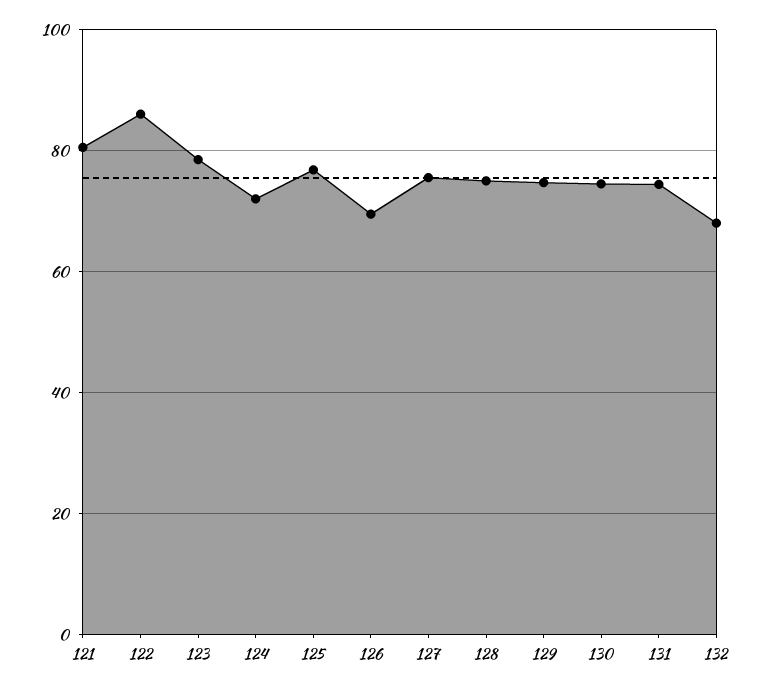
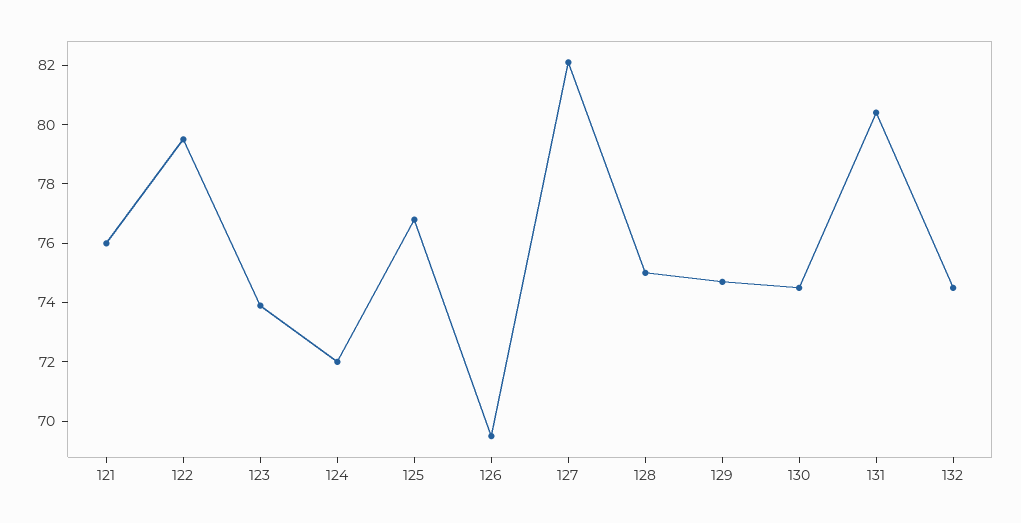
121: 80 -> 76
122: 86 -> 79.5
123: 78 -> 74
127: 76 -> 82
131: 74 -> 80.5
132: 68 -> 74.5

